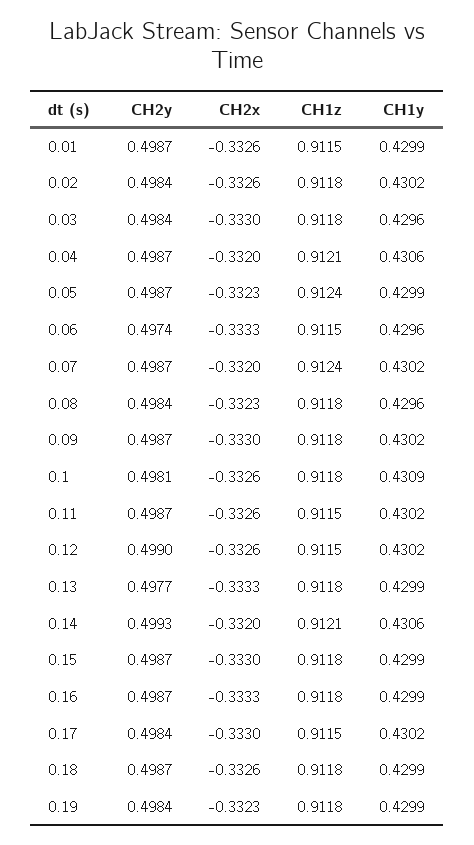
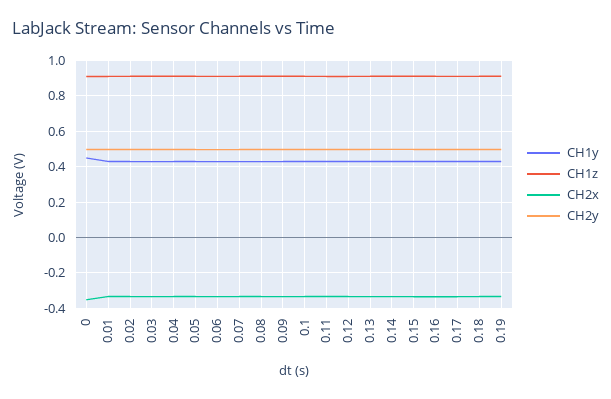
CH1y, 0: none -> 0.45
CH1z, 0: none -> 0.9
CH2x, 0: none -> -0.35
CH2y, 0: none -> 0.5

